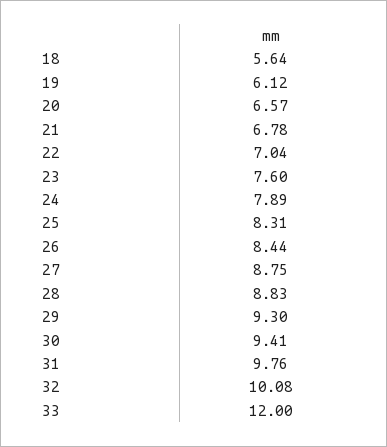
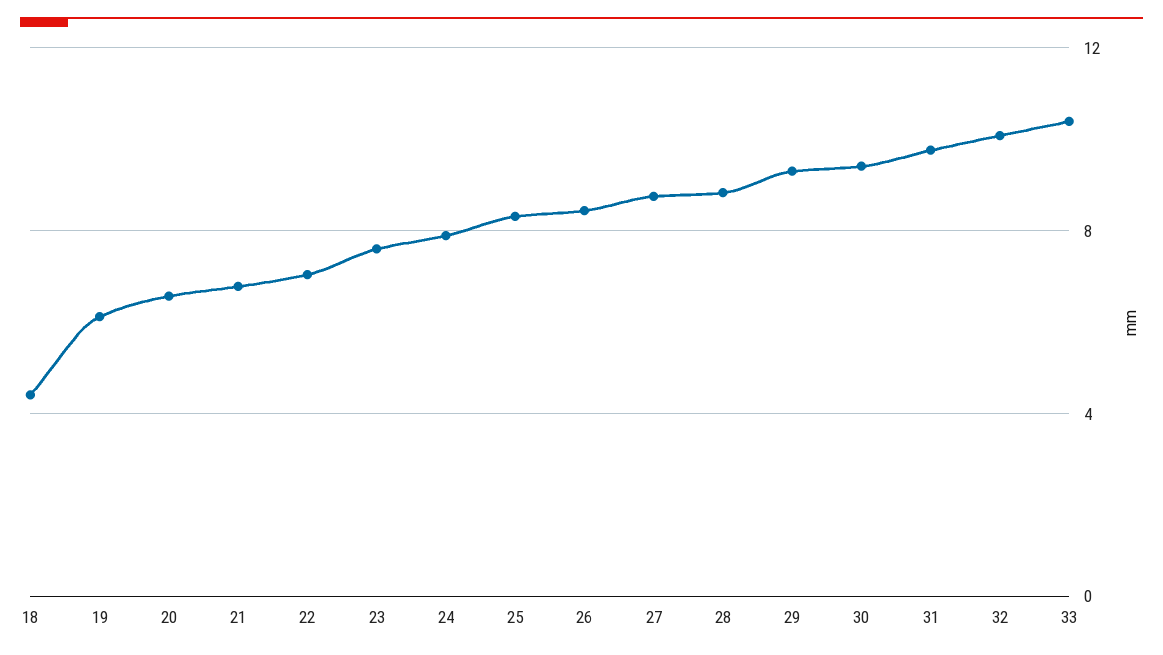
18: 5.64 -> 4.5
33: 12 -> 10.5

